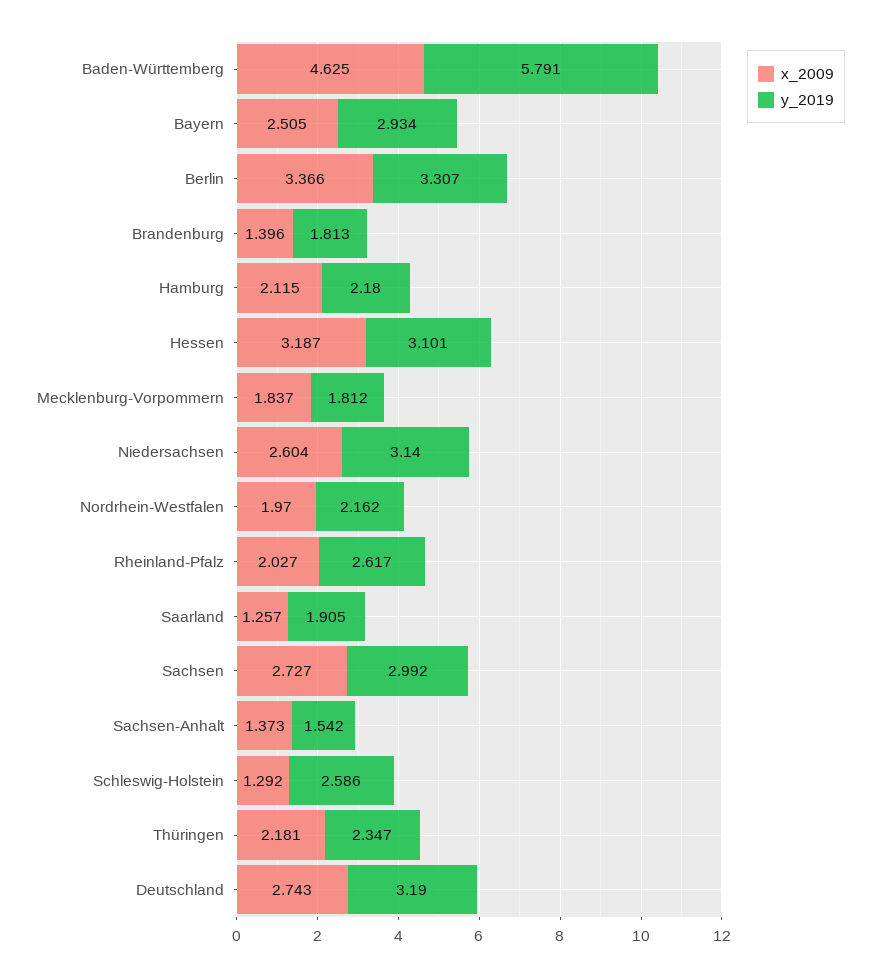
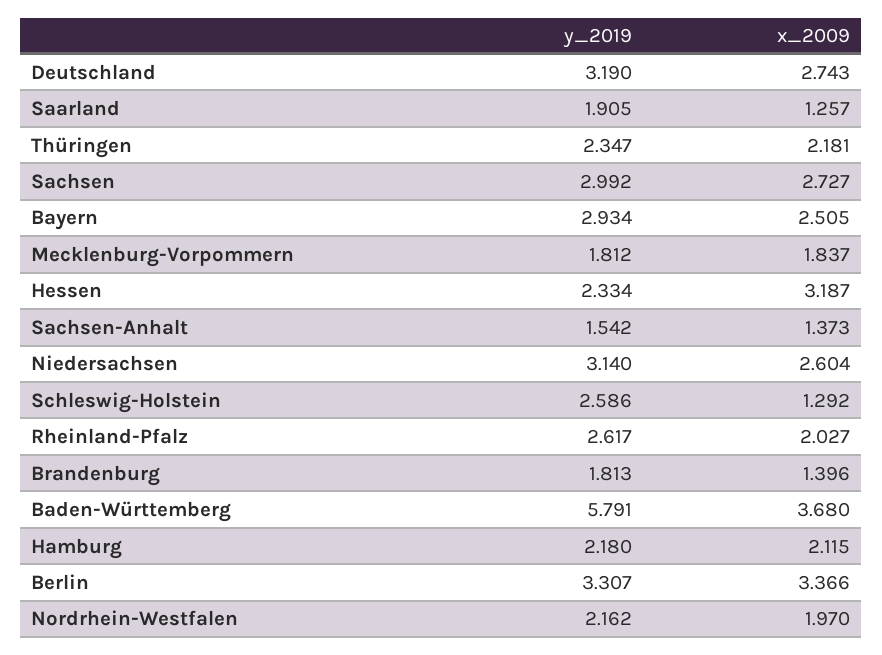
x_2009, Baden-Württemberg: 4.625 -> 3.68
y_2019, Hessen: 3.101 -> 2.334

